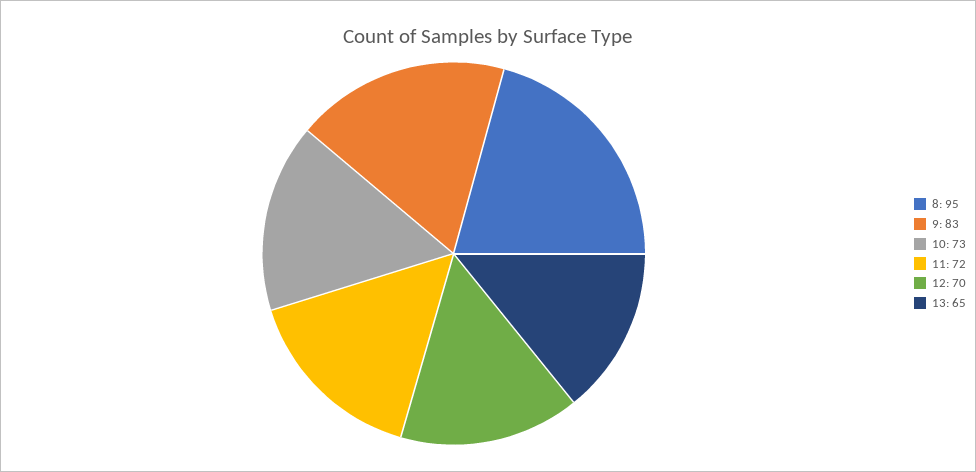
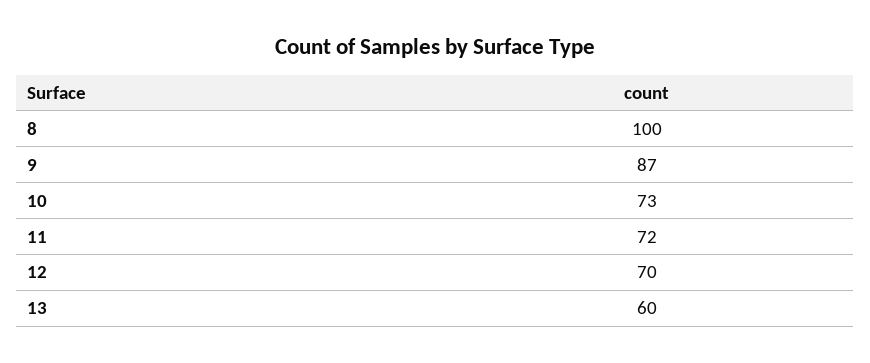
8: 95 -> 100
9: 83 -> 87
13: 65 -> 60

